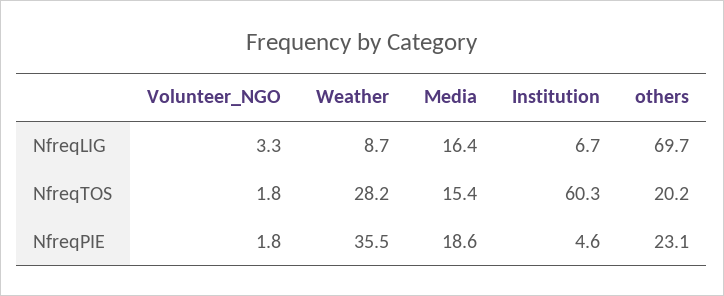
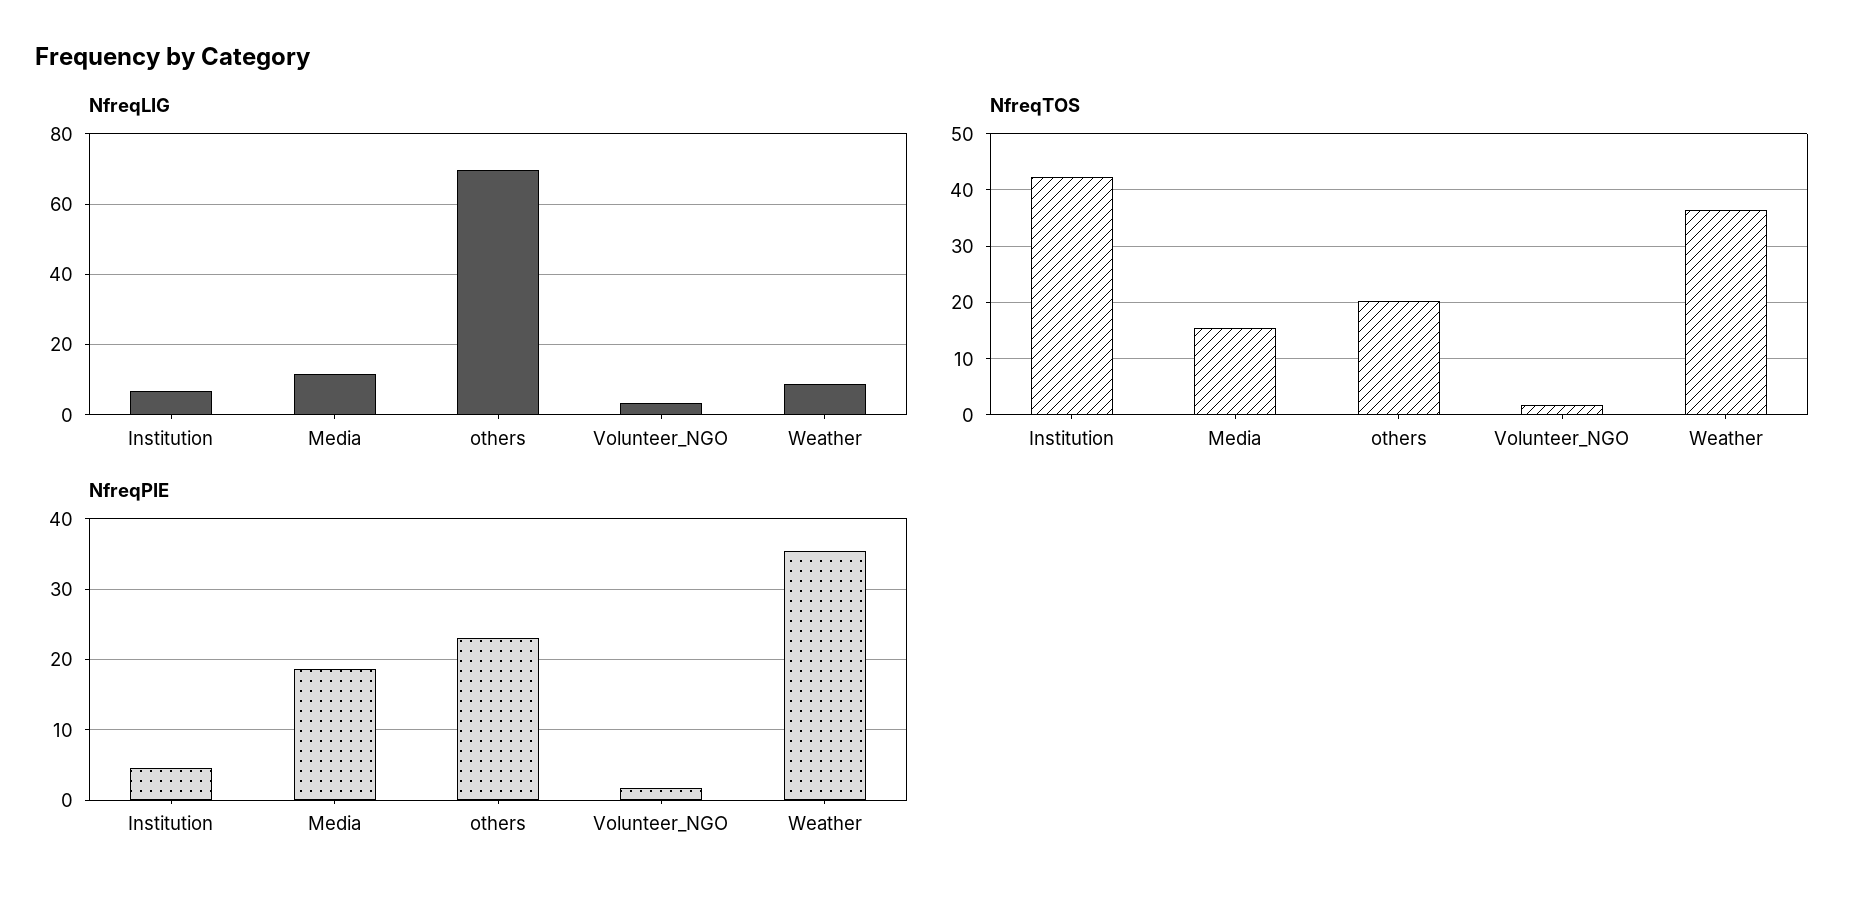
NfreqLIG, Media: 16.4 -> 12
NfreqTOS, Weather: 28.2 -> 36
NfreqTOS, Institution: 60.3 -> 42

